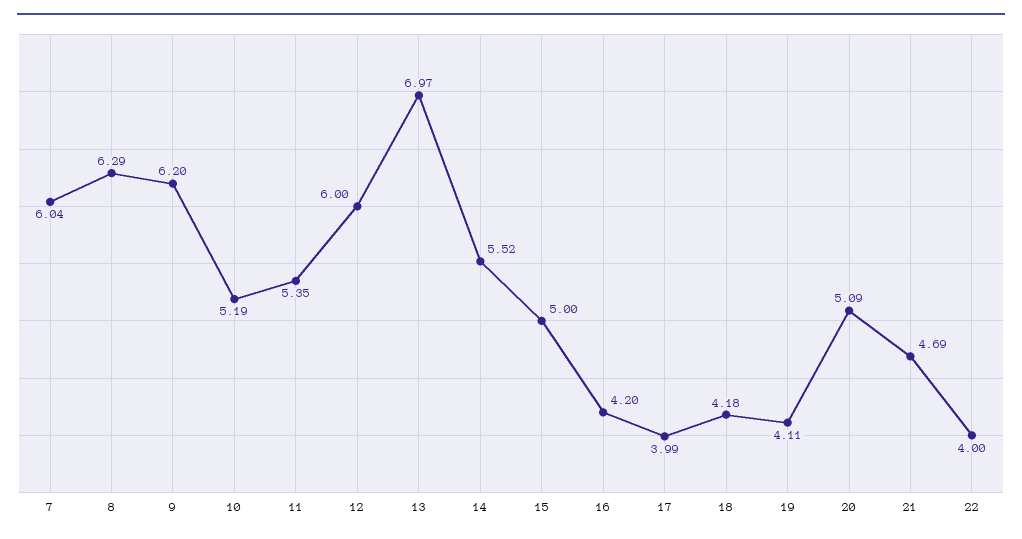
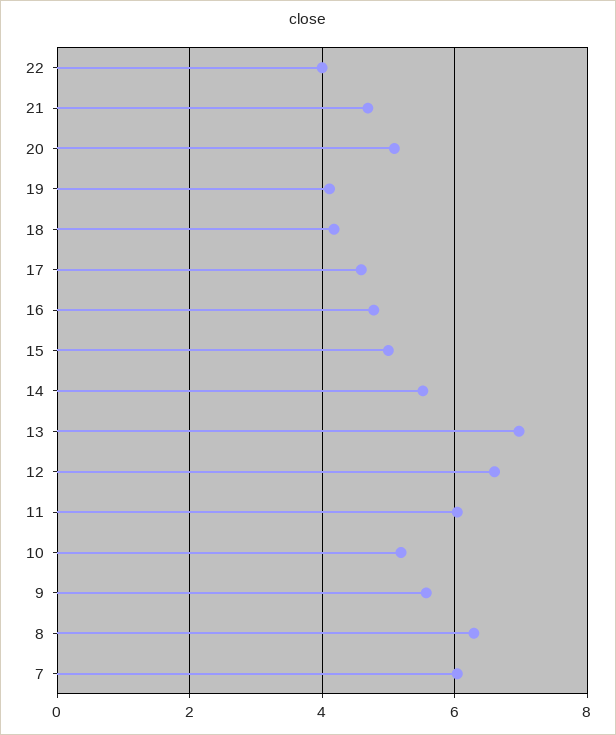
9: 6.2 -> 5.6
11: 5.35 -> 6
12: 6 -> 6.6
16: 4.2 -> 4.8
17: 3.99 -> 4.6

